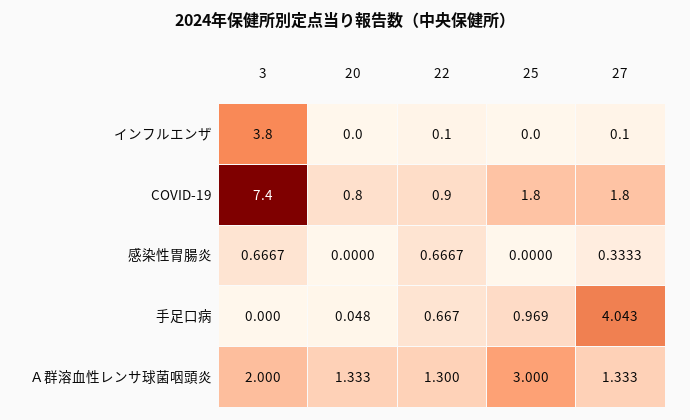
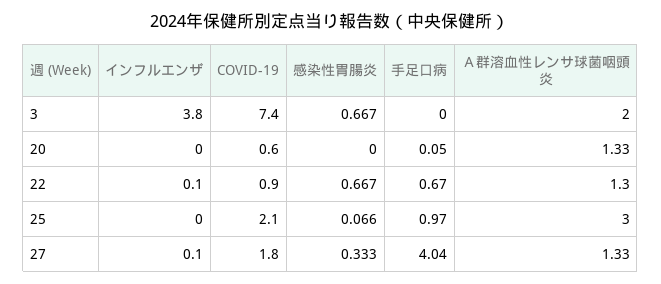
20, COVID-19: 0.8 -> 0.6
25, COVID-19: 1.8 -> 2.1
25, 感染性胃腸炎: 0 -> 0.066

